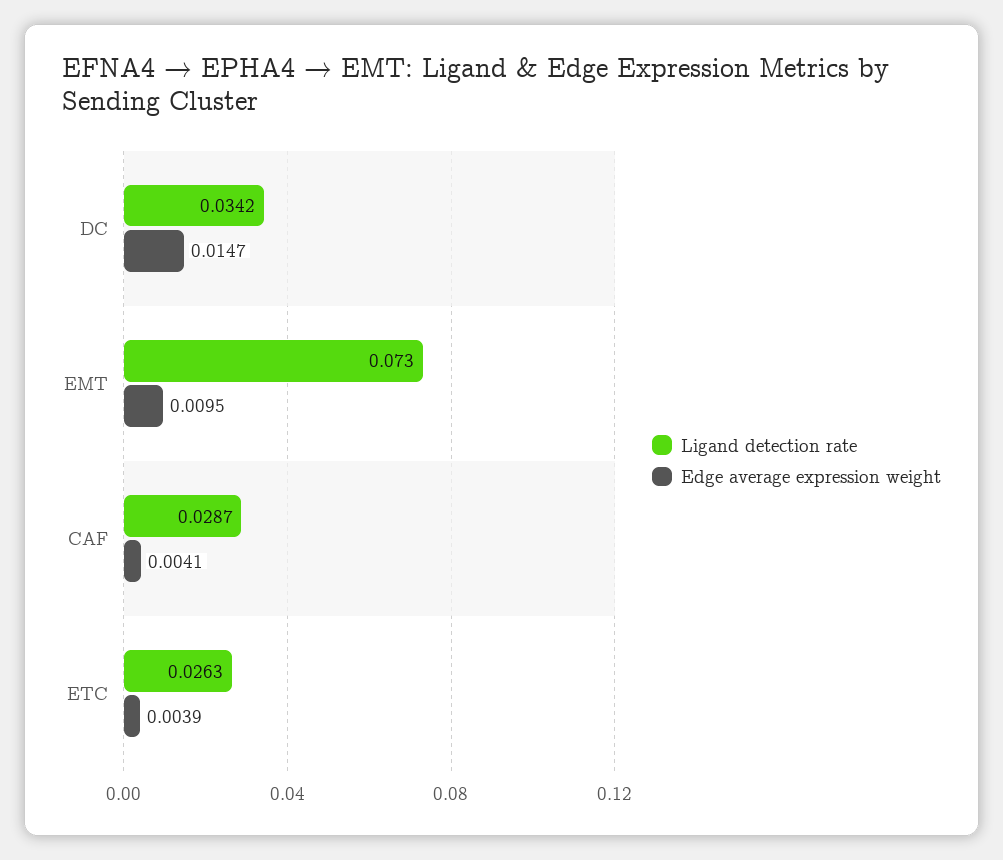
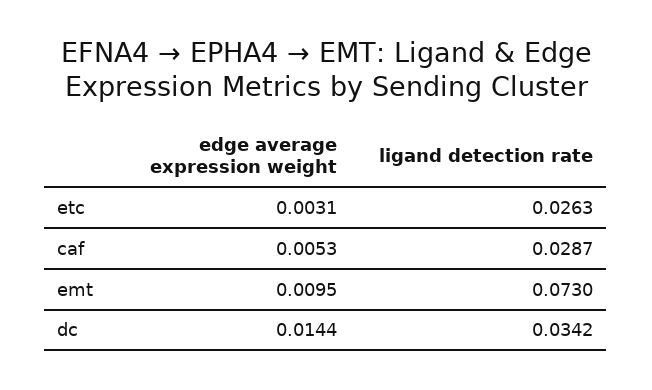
Edge average expression weight, DC: 0.0147 -> 0.0144
Edge average expression weight, CAF: 0.0041 -> 0.0053
Edge average expression weight, ETC: 0.0039 -> 0.0031

